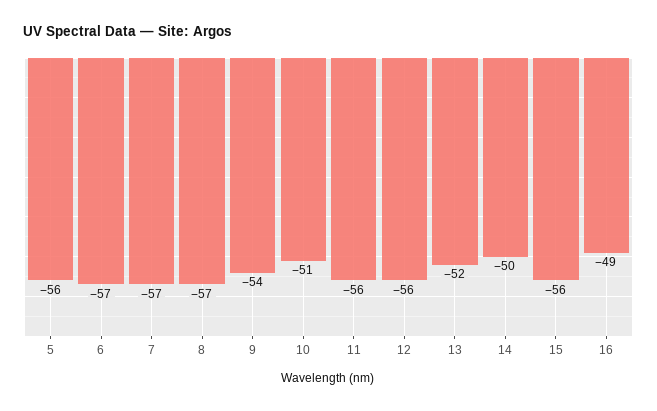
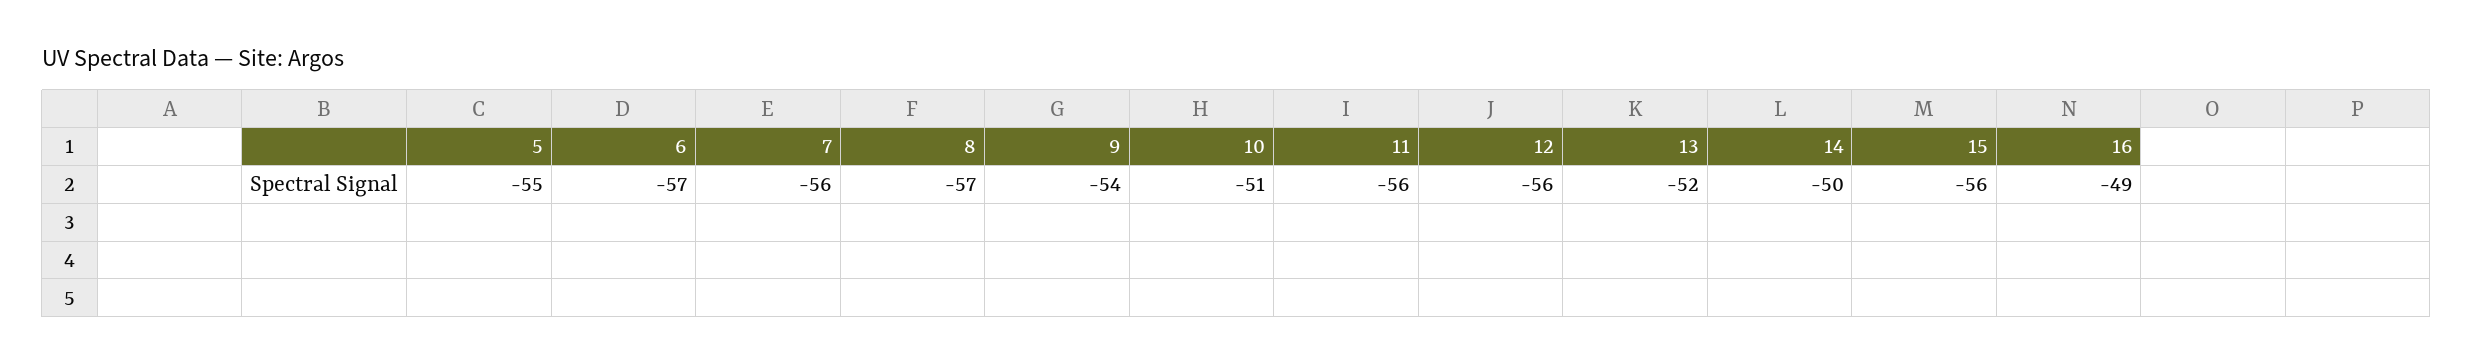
5: -56 -> -55
7: -57 -> -56

